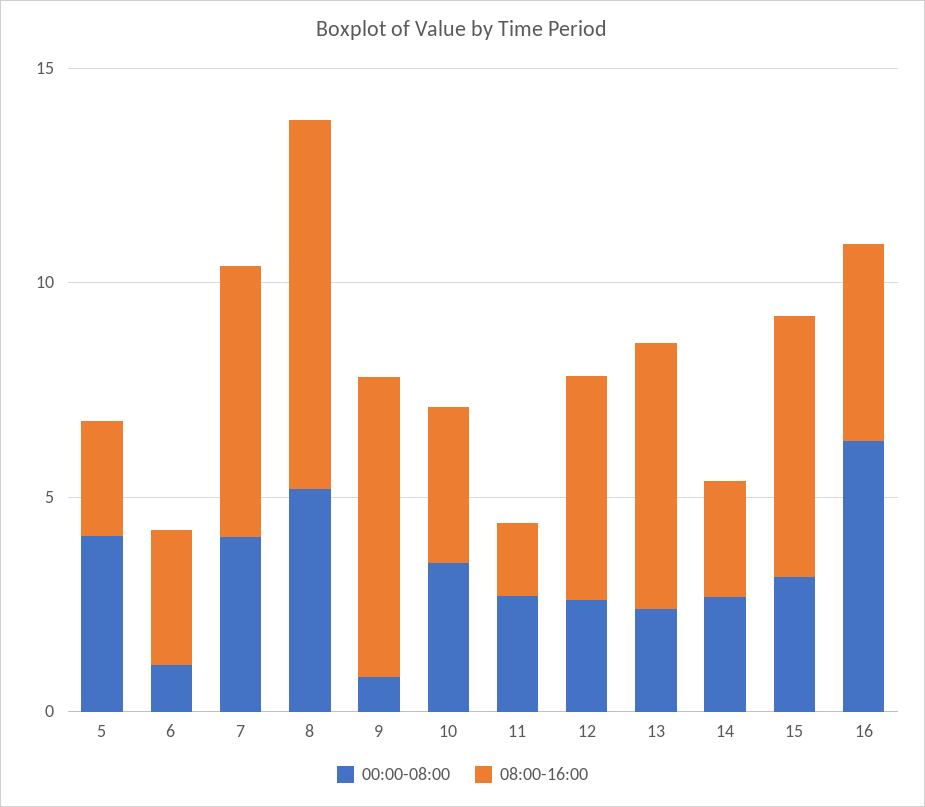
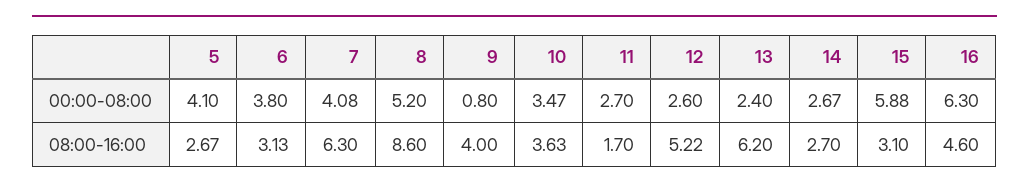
00:00-08:00, 6: 1 -> 3.8
08:00-16:00, 9: 7 -> 4
00:00-08:00, 15: 3 -> 5.88
08:00-16:00, 15: 6 -> 3.1

